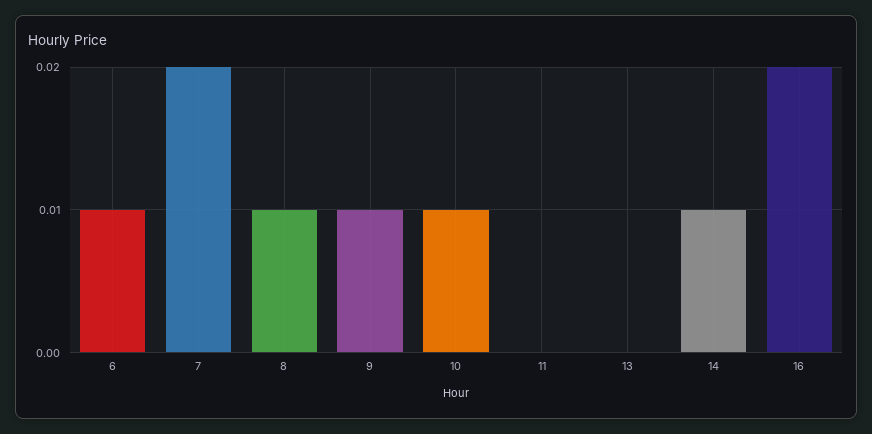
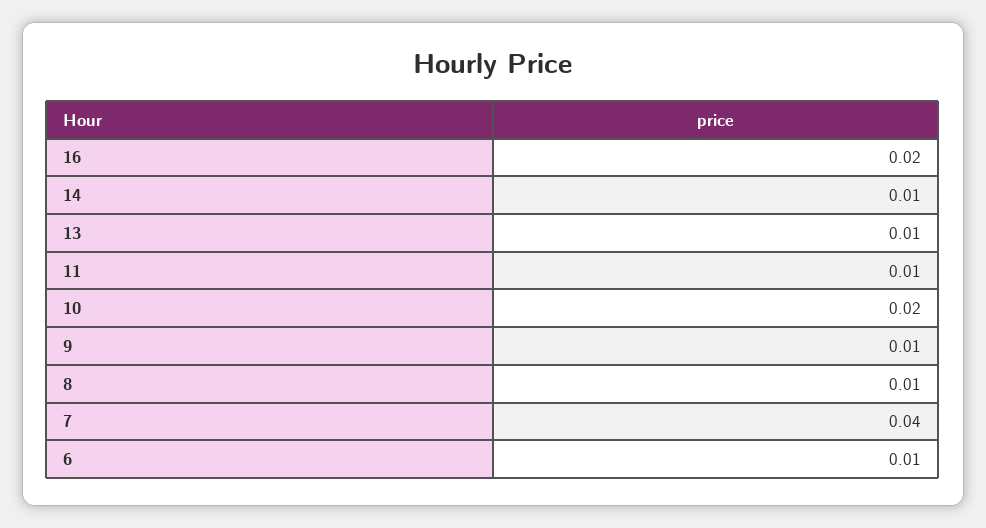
7: 0.02 -> 0.04
10: 0.01 -> 0.02
11: 0 -> 0.01
13: 0 -> 0.01

